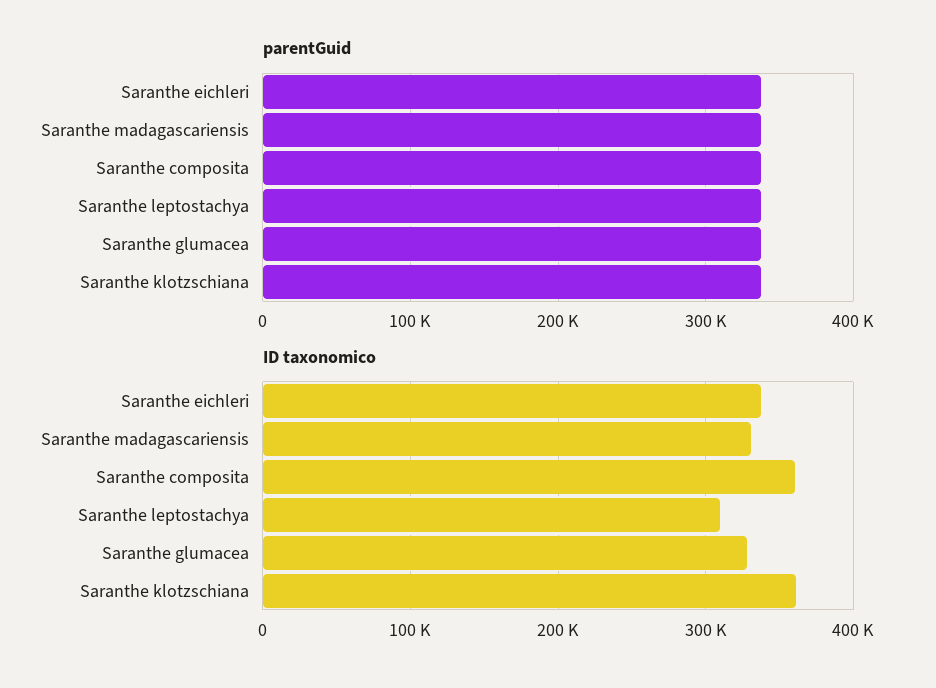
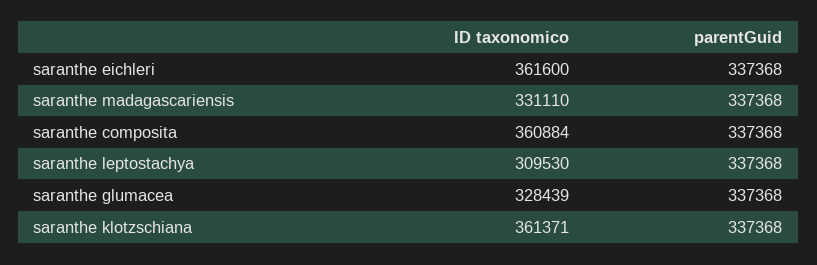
ID taxonomico, Saranthe eichleri: 340000 -> 361600

